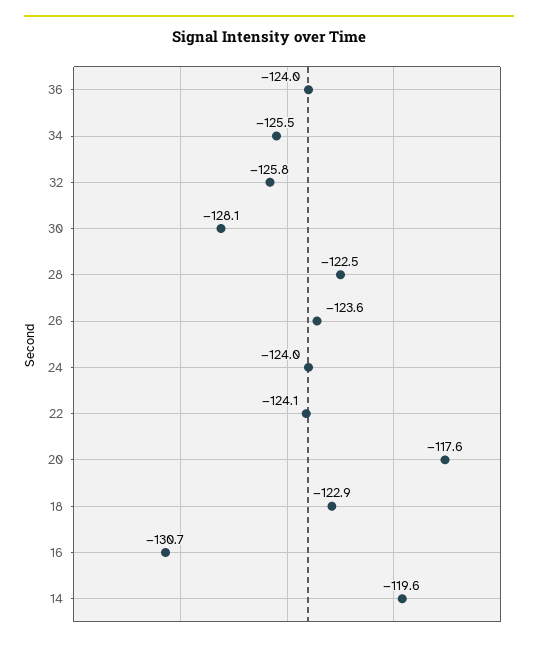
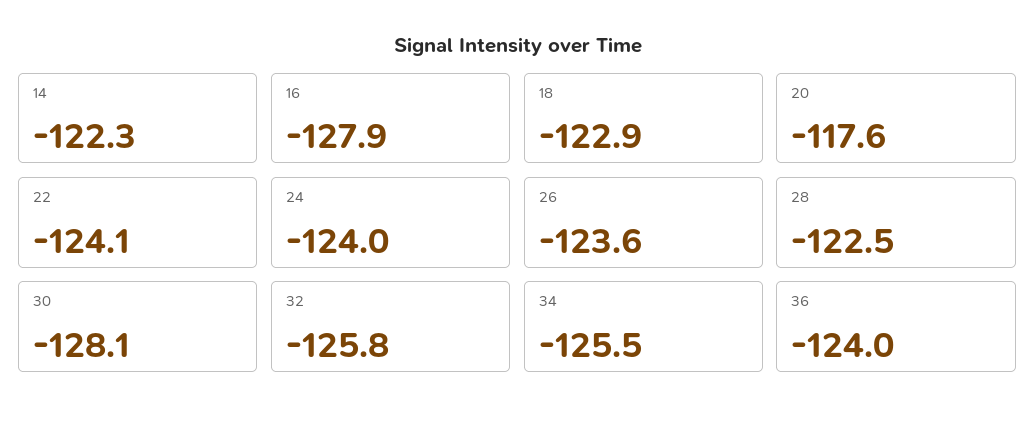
16: -130.7 -> -127.9
14: -119.6 -> -122.3

